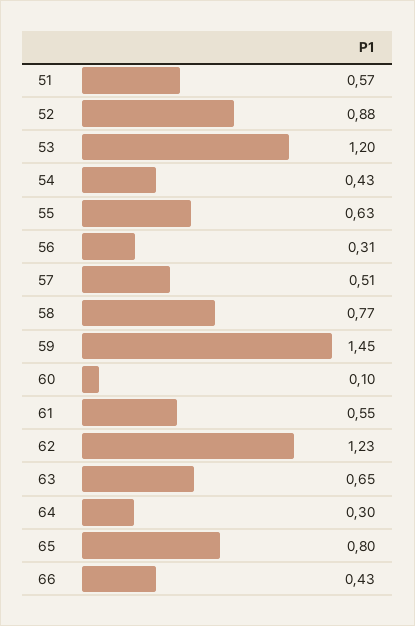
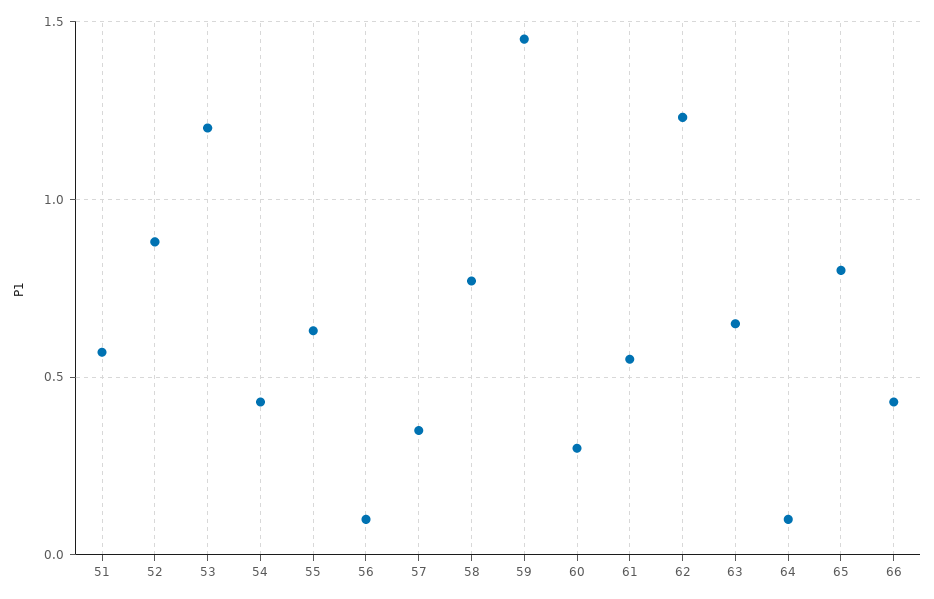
56: 0.31 -> 0.1
57: 0.51 -> 0.35
60: 0.1 -> 0.3
64: 0.3 -> 0.1

